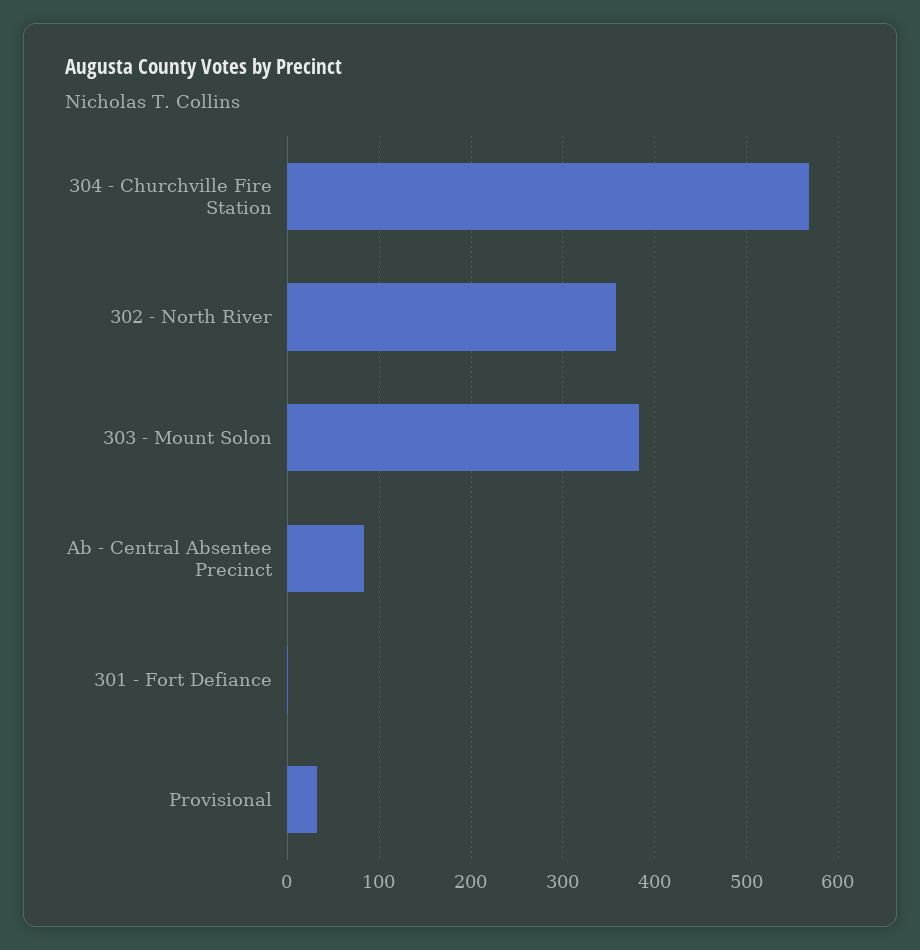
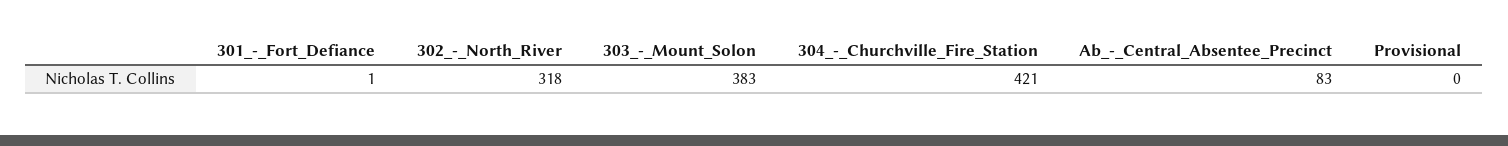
304 - Churchville Fire Station: 570 -> 421
302 - North River: 360 -> 318
Provisional: 30 -> 0

